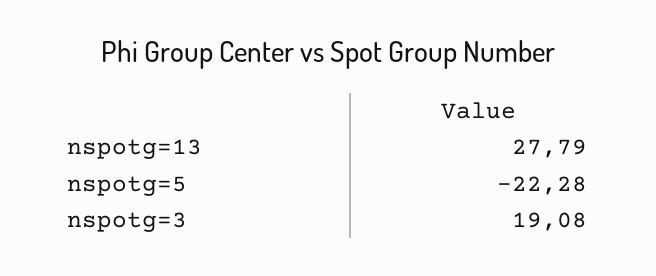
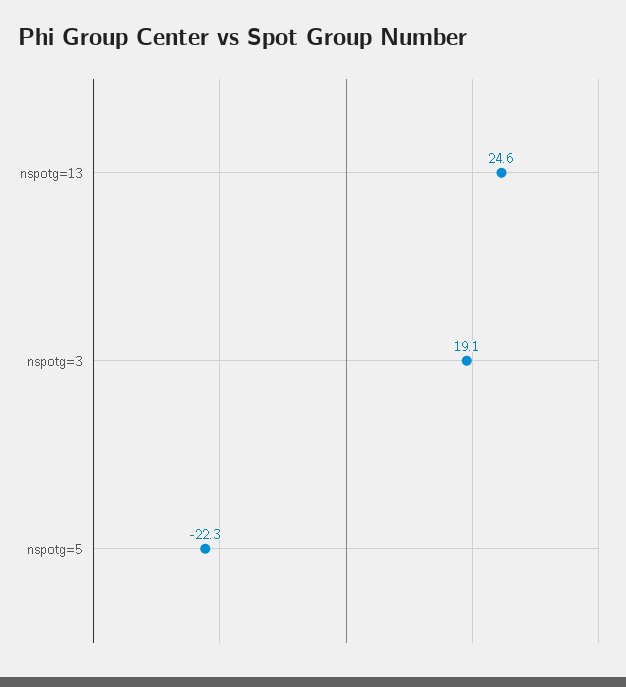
nspotg=13: 27.79 -> 24.6

